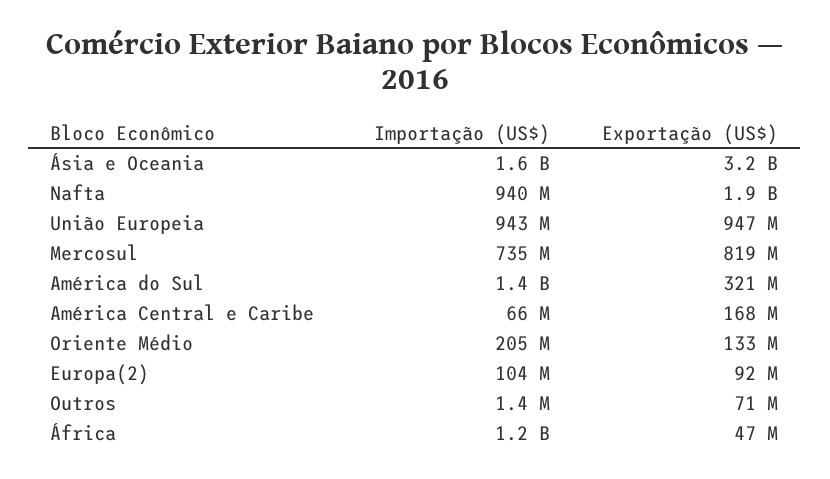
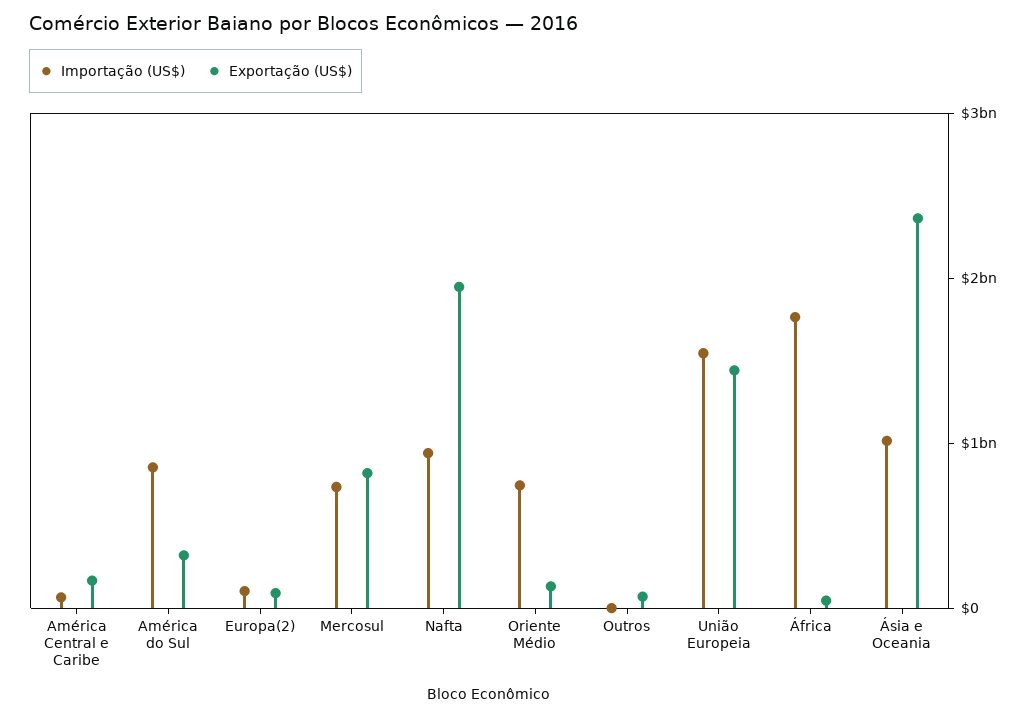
Importação (US$), Ásia e Oceania: 1600000000 -> 1000000000
Exportação (US$), Ásia e Oceania: 3200000000 -> 2400000000
Importação (US$), União Europeia: 943000000 -> 1600000000
Exportação (US$), União Europeia: 947000000 -> 1400000000
Importação (US$), América do Sul: 1400000000 -> 800000000
Importação (US$), Oriente Médio: 205000000 -> 800000000
Importação (US$), África: 1200000000 -> 1800000000

